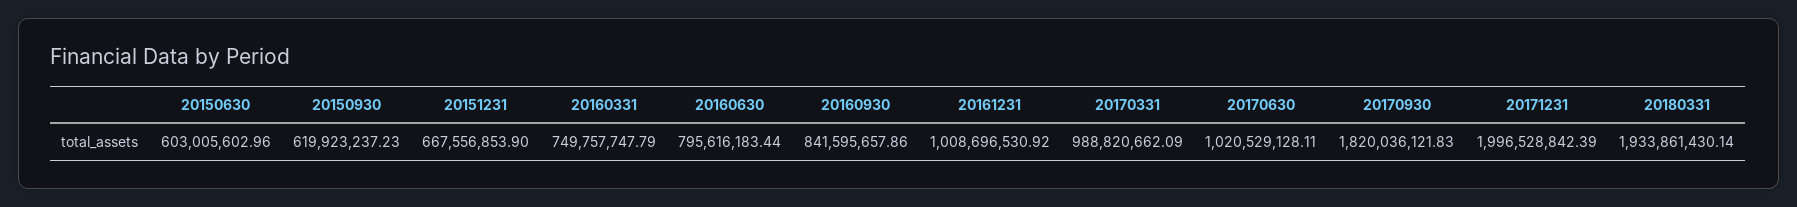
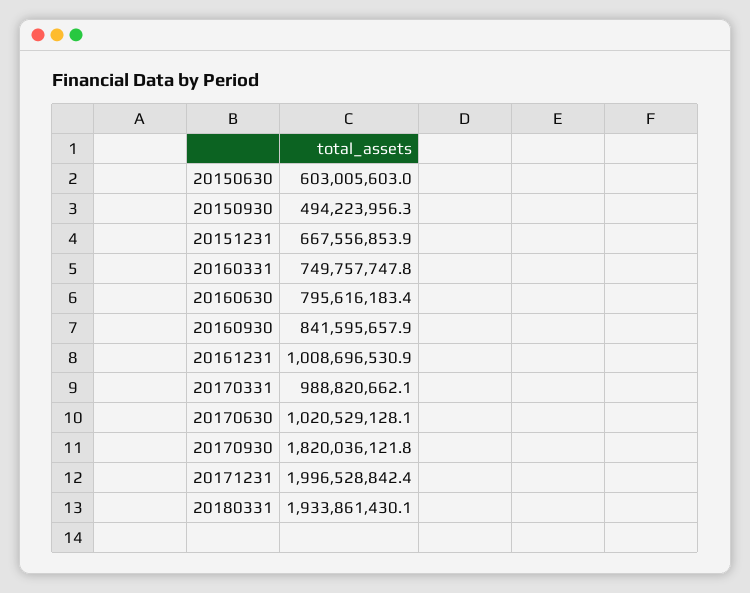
20150930: 619923237.23 -> 494223956.3

